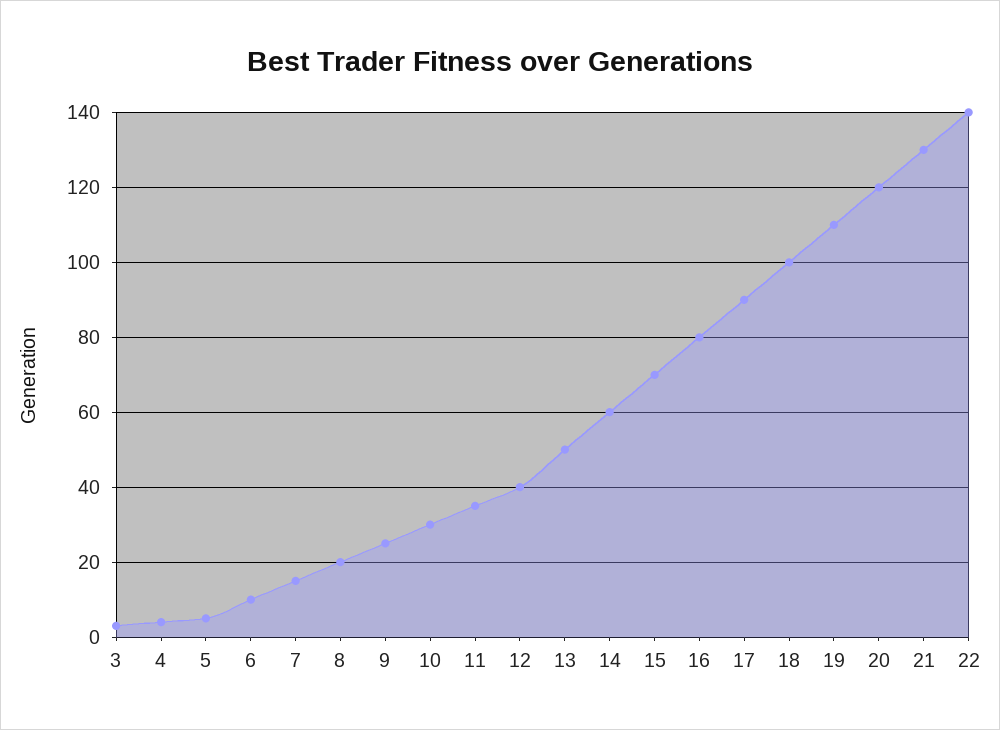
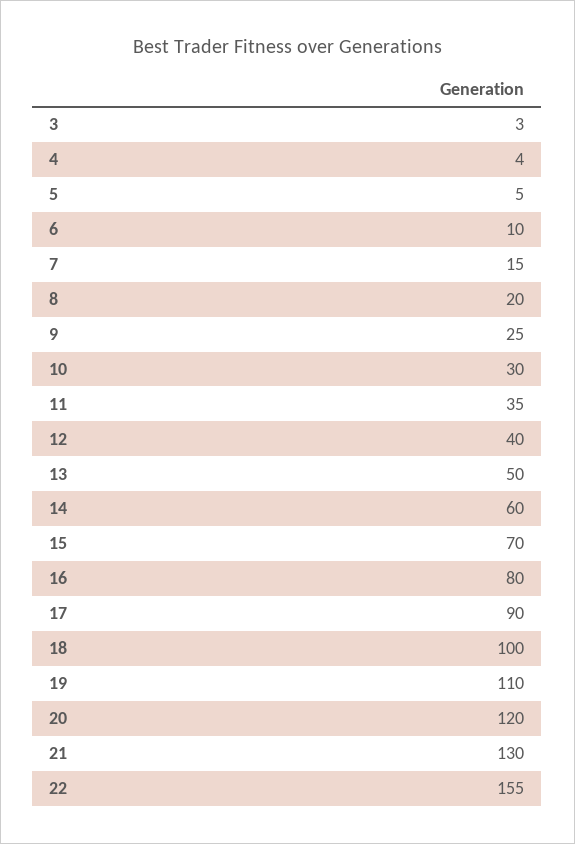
22: 140 -> 155

